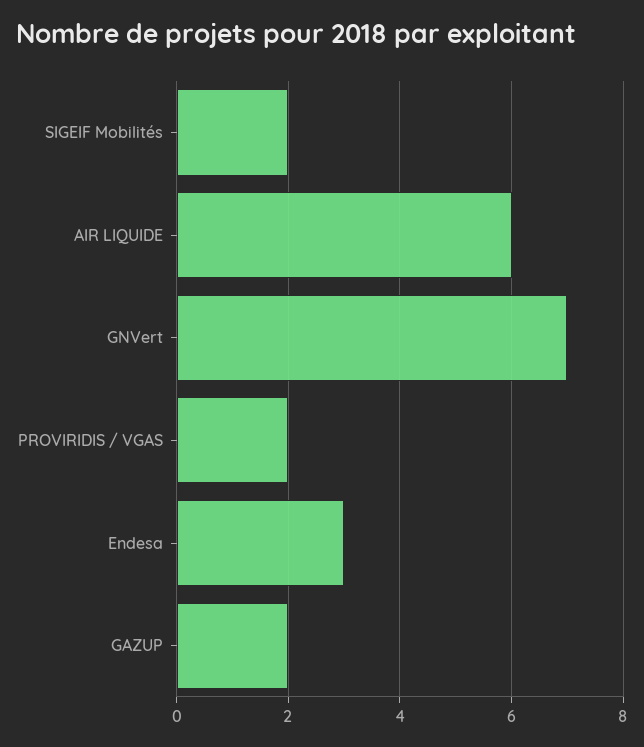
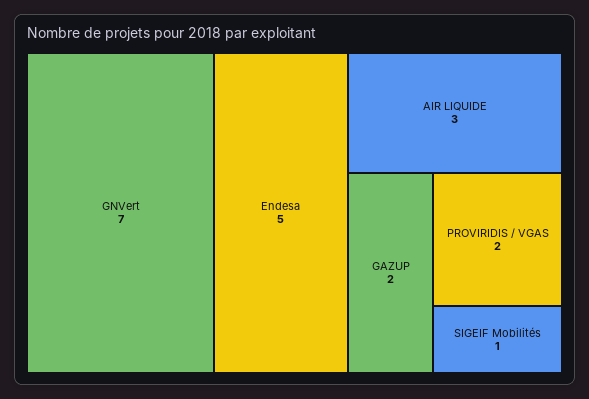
SIGEIF Mobilités: 2 -> 1
AIR LIQUIDE: 6 -> 3
Endesa: 3 -> 5

